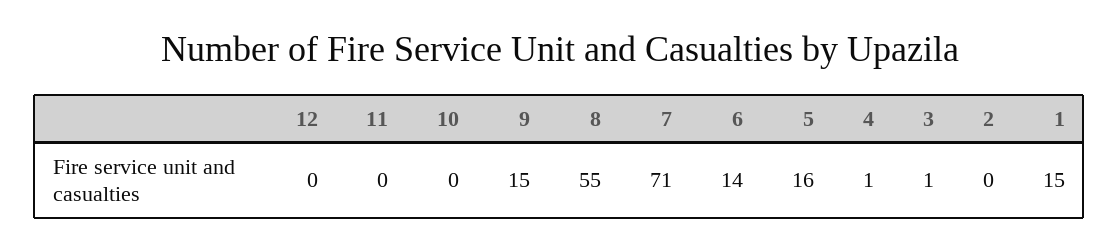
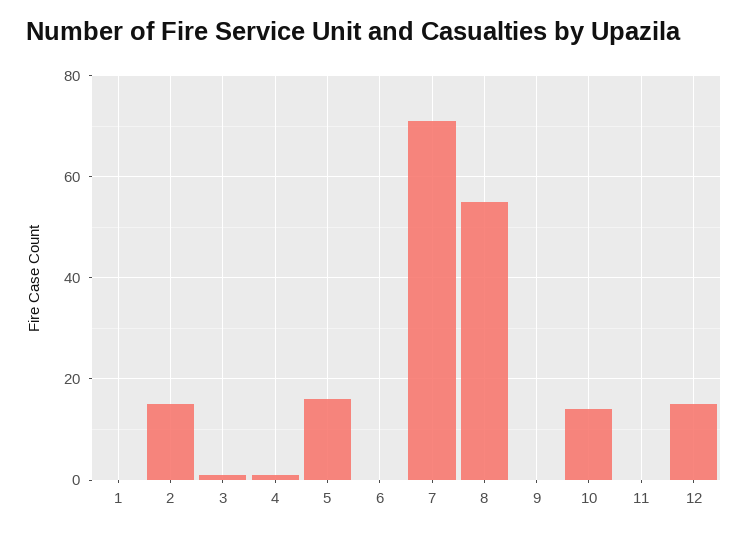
12: 0 -> 15
10: 0 -> 15
9: 15 -> 0
6: 14 -> 0
2: 0 -> 15
1: 15 -> 0

